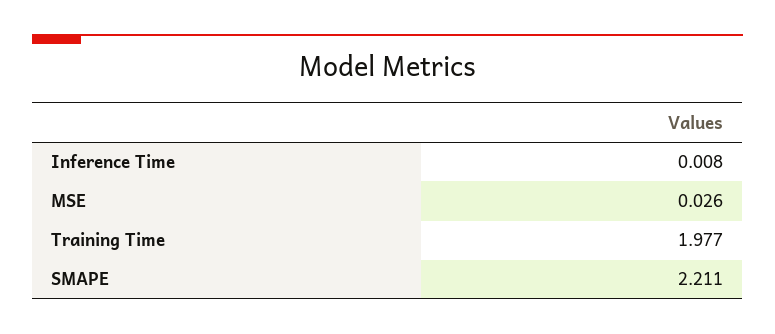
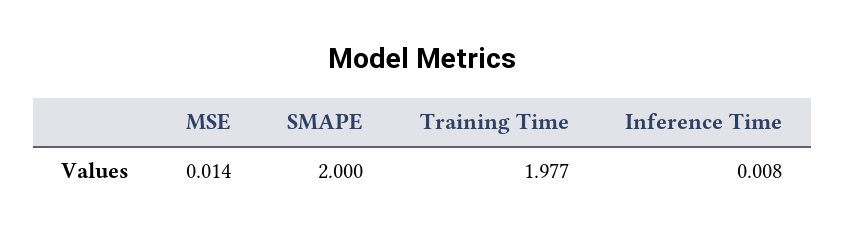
MSE: 0.026 -> 0.014
SMAPE: 2.211 -> 2

